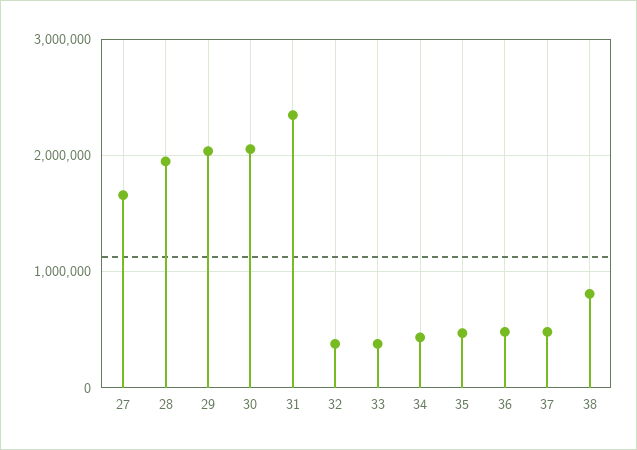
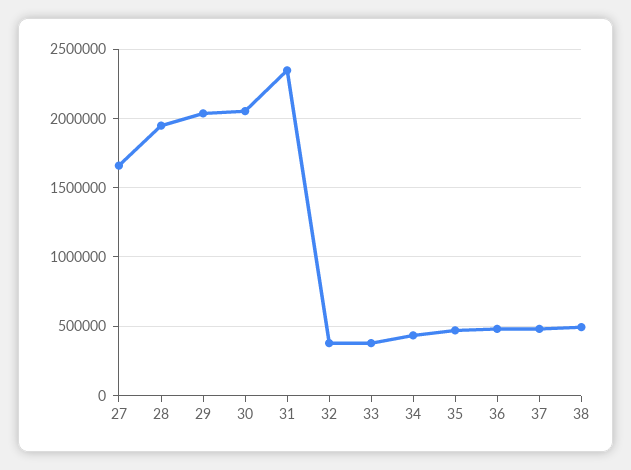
38: 800000 -> 500000

